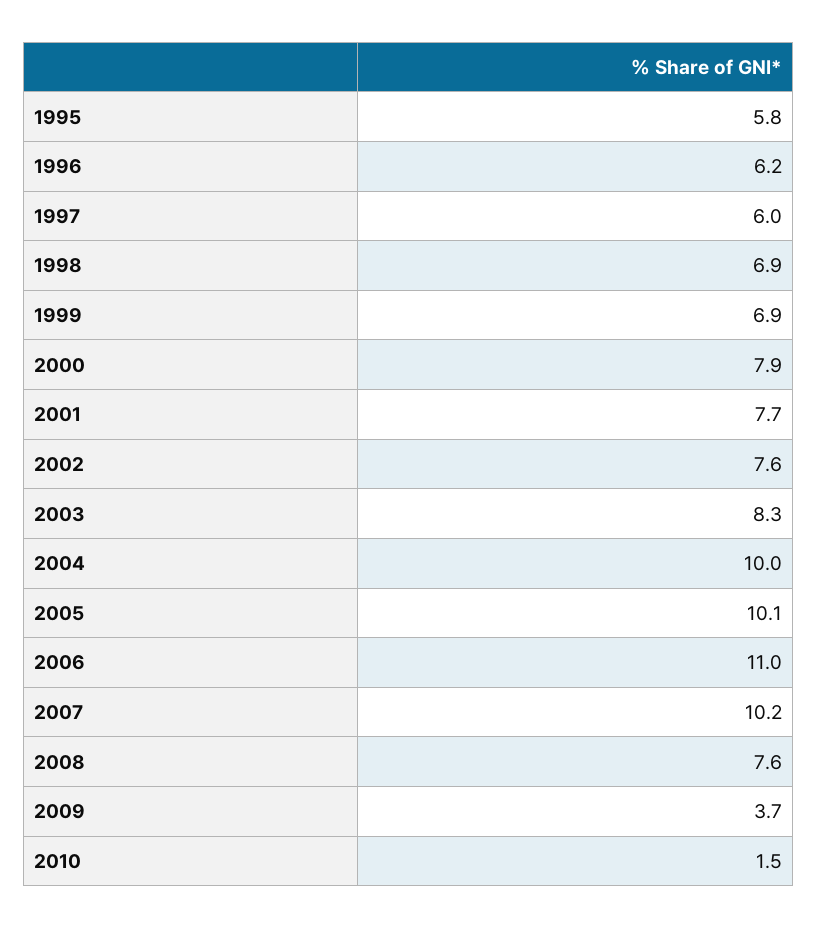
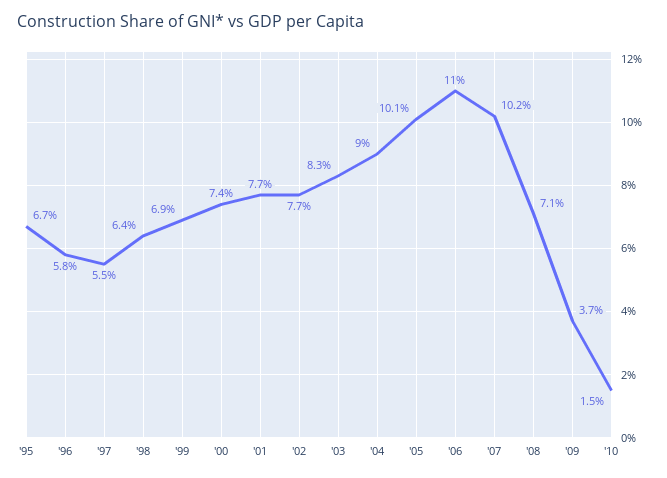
1995: 5.8 -> 6.7
1996: 6.2 -> 5.8
1997: 6 -> 5.5
1998: 6.9 -> 6.4
2000: 7.9 -> 7.4
2002: 7.6 -> 7.7
2004: 10 -> 9
2008: 7.6 -> 7.1

